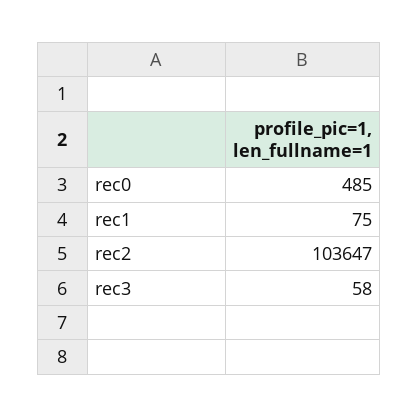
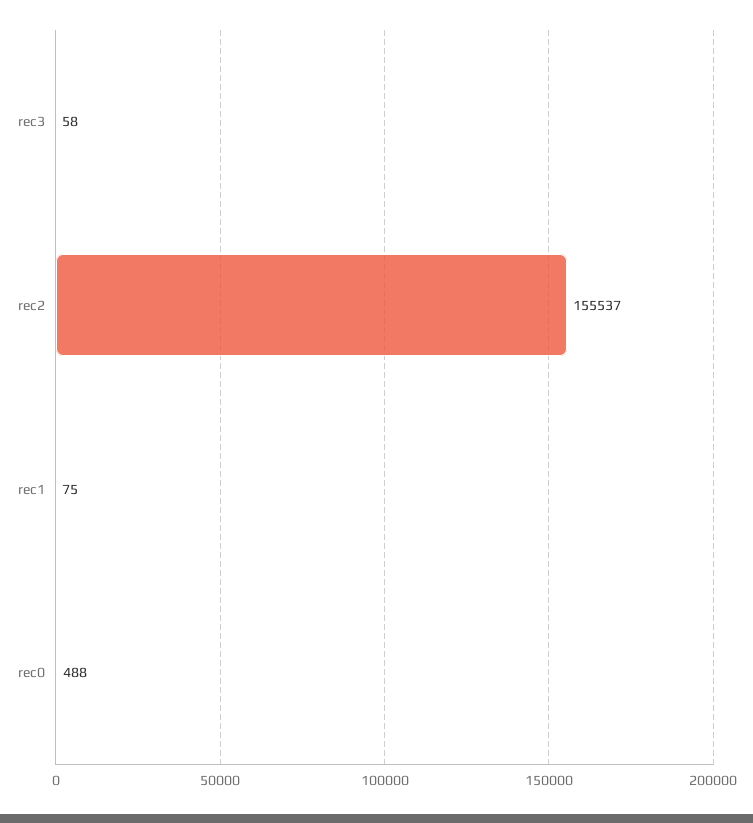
rec0: 485 -> 488
rec2: 103647 -> 155537

